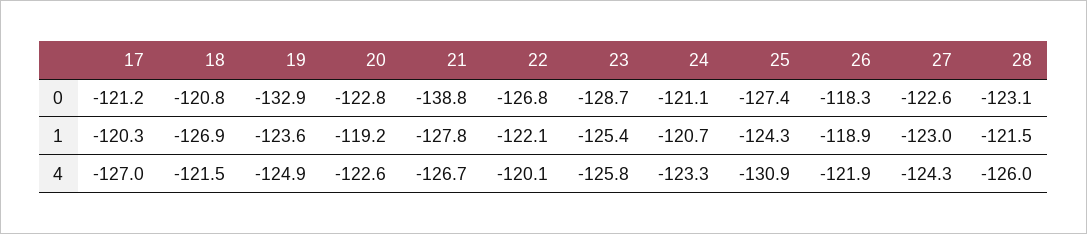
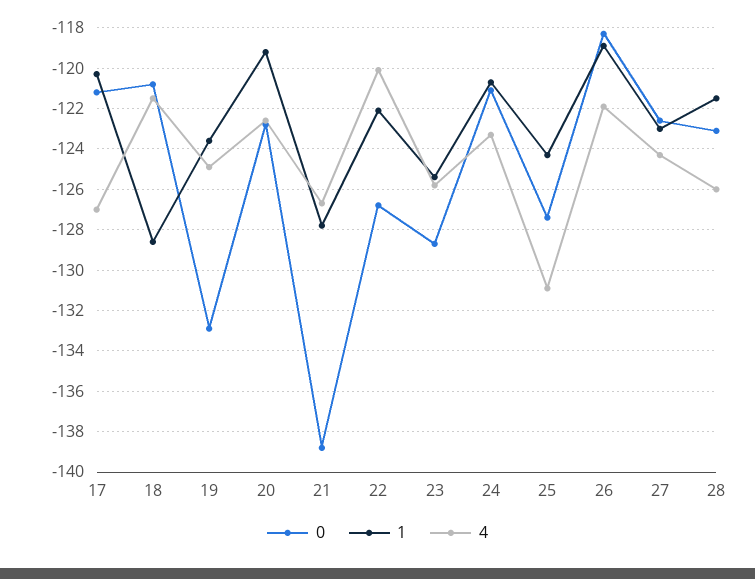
1, 18: -126.9 -> -128.5

